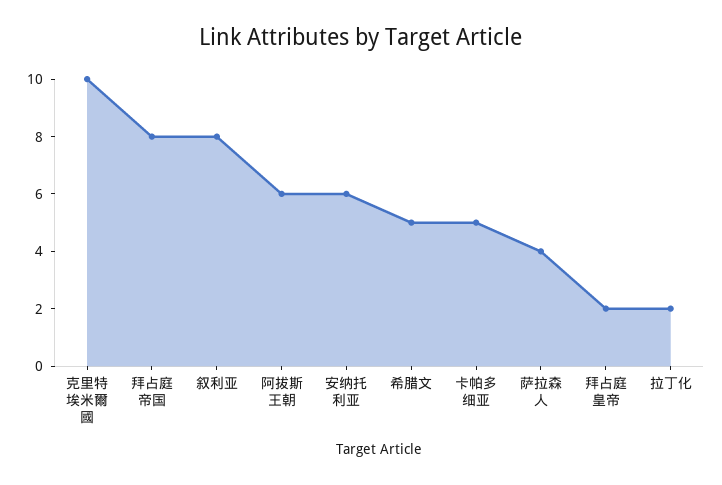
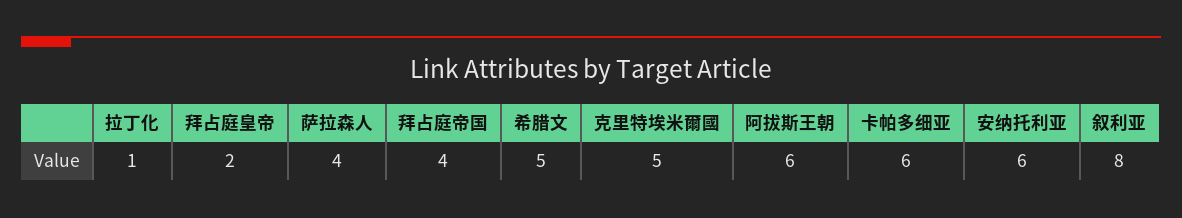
克里特埃米爾國: 10 -> 5
拜占庭帝国: 8 -> 4
卡帕多细亚: 5 -> 6
拉丁化: 2 -> 1

